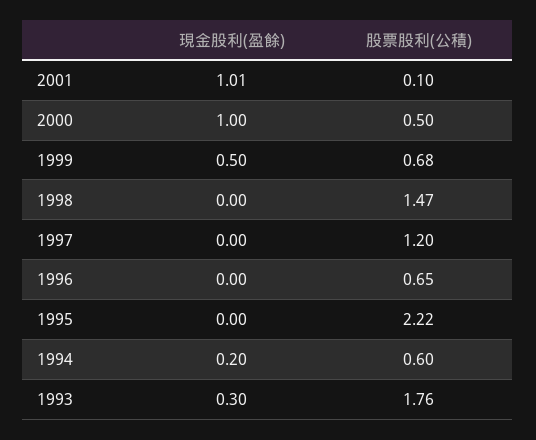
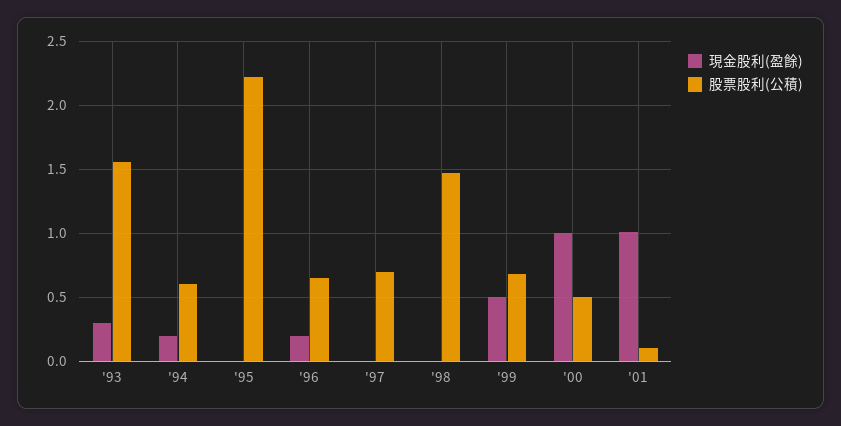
股票股利(公積), 1997: 1.2 -> 0.7
現金股利(盈餘), 1996: 0 -> 0.2
股票股利(公積), 1993: 1.76 -> 1.55

